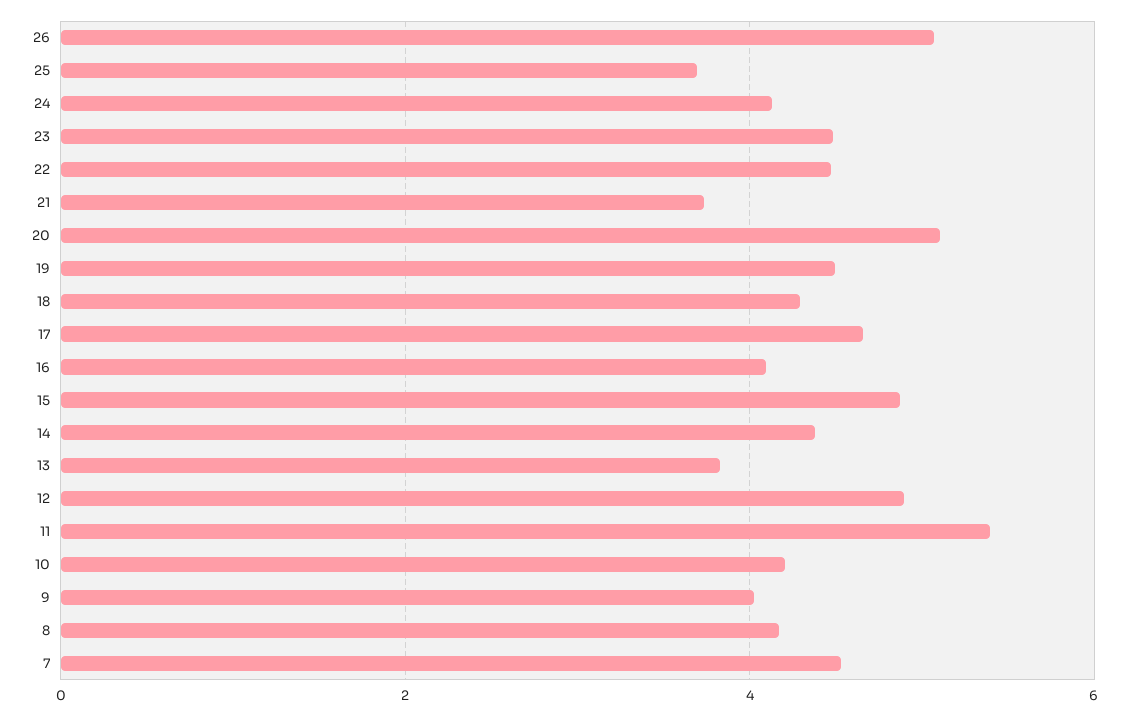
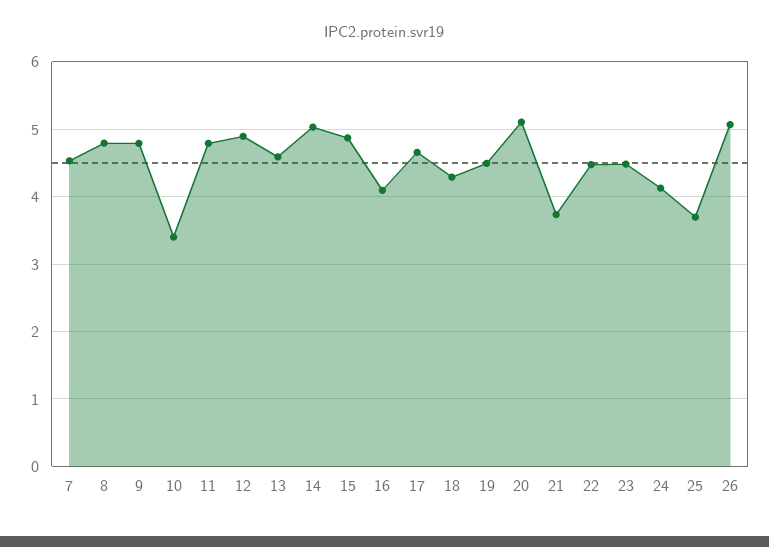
14: 4.4 -> 5
13: 3.8 -> 4.6
11: 5.4 -> 4.8
10: 4.2 -> 3.4
9: 4 -> 4.8
8: 4.2 -> 4.8

